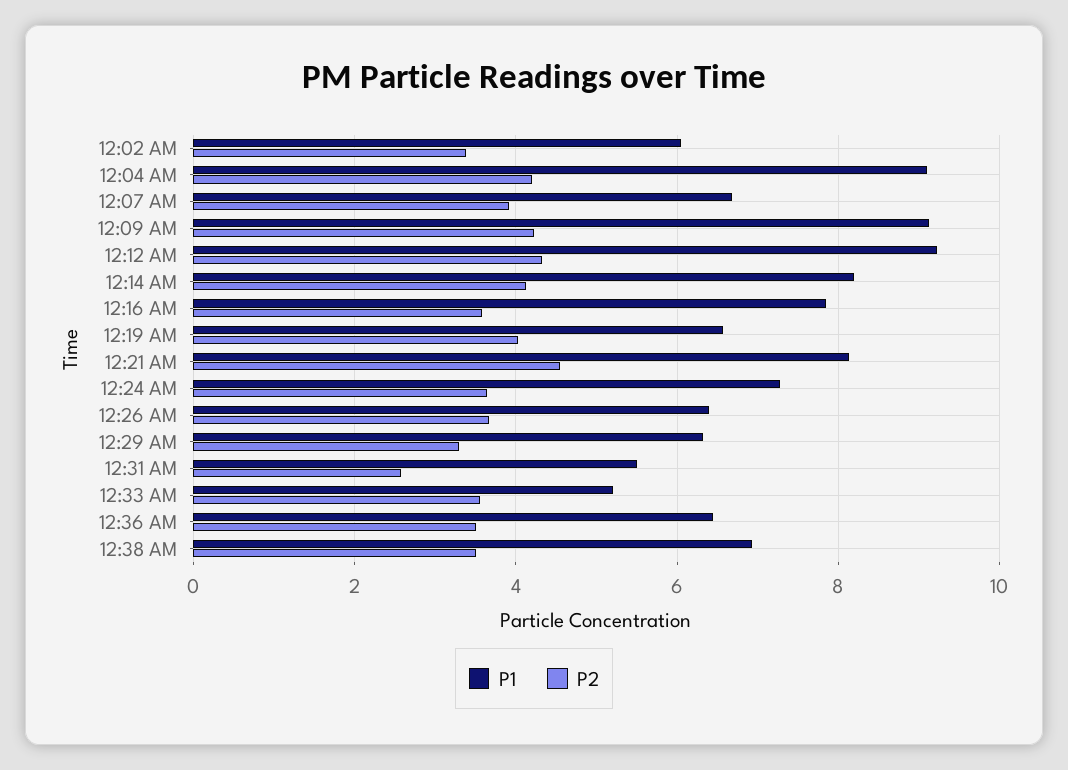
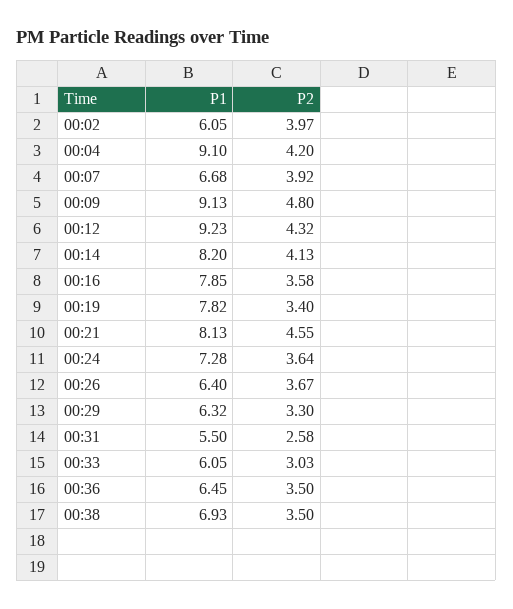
P2, 12:02 AM: 3.4 -> 3.97
P2, 12:09 AM: 4.2 -> 4.8
P1, 12:19 AM: 6.6 -> 7.82
P2, 12:19 AM: 4 -> 3.4
P1, 12:33 AM: 5.2 -> 6.05
P2, 12:33 AM: 3.6 -> 3.03

